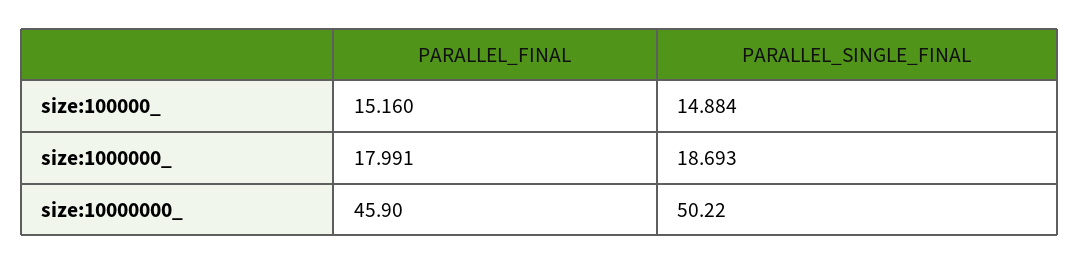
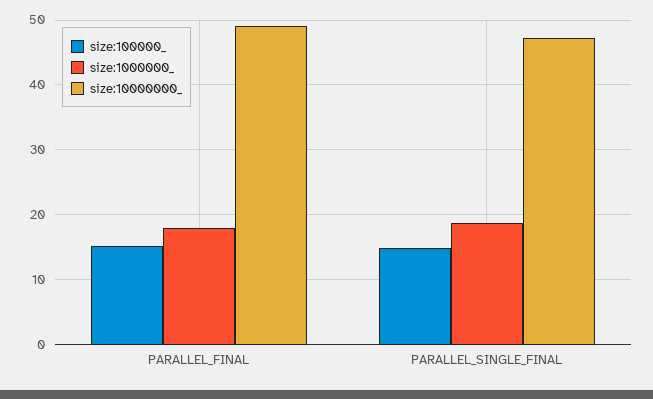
size:10000000_, PARALLEL_FINAL: 45.9 -> 49
size:10000000_, PARALLEL_SINGLE_FINAL: 50.22 -> 47

